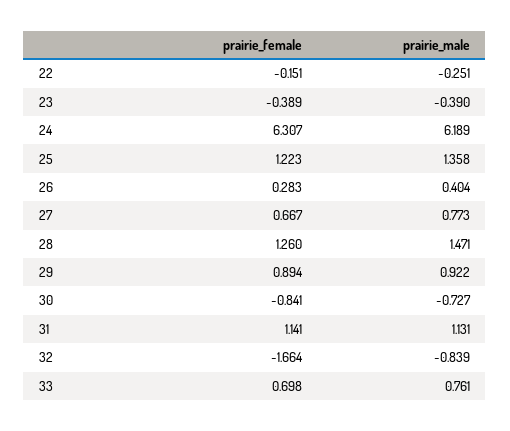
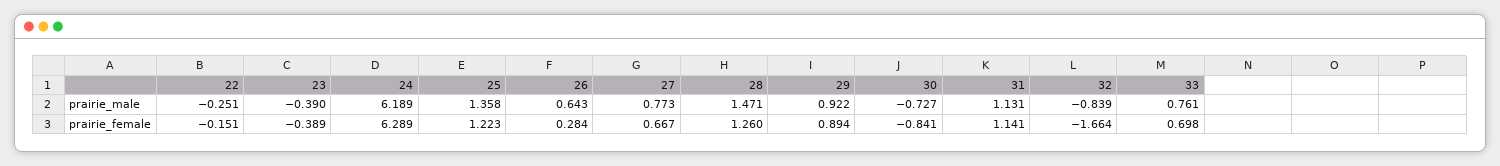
prairie_female, 24: 6.307 -> 6.289
prairie_female, 26: 0.283 -> 0.284
prairie_male, 26: 0.404 -> 0.643

